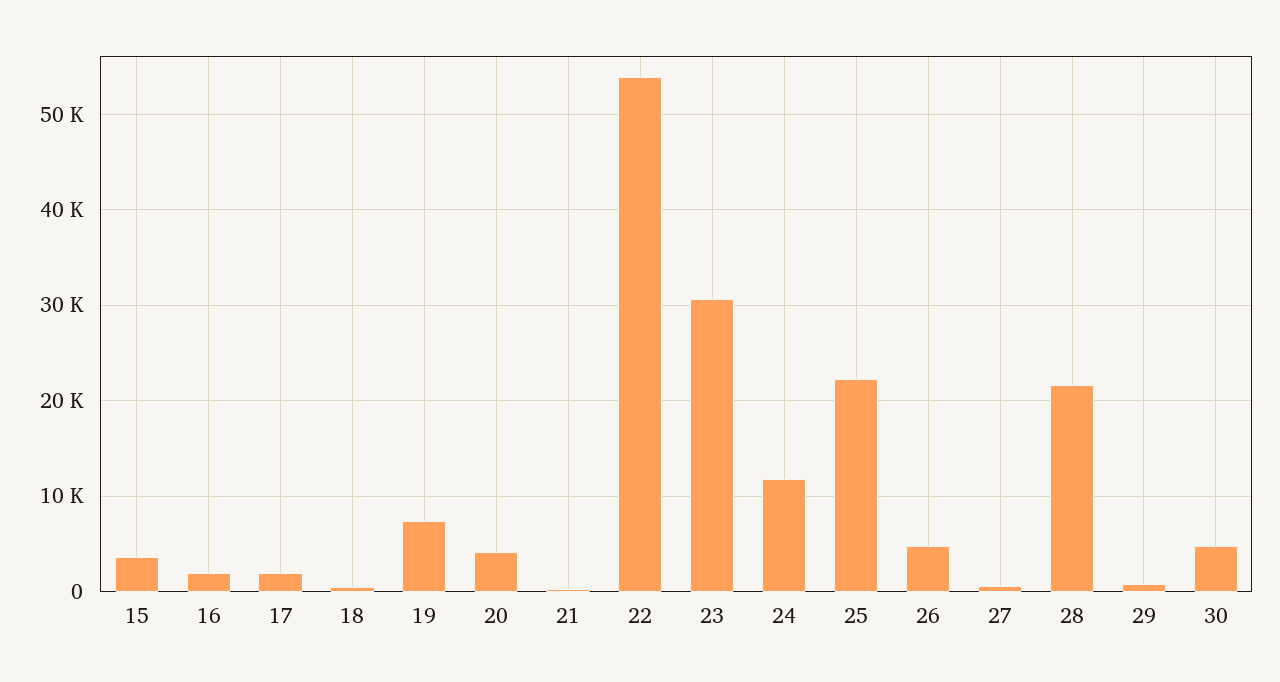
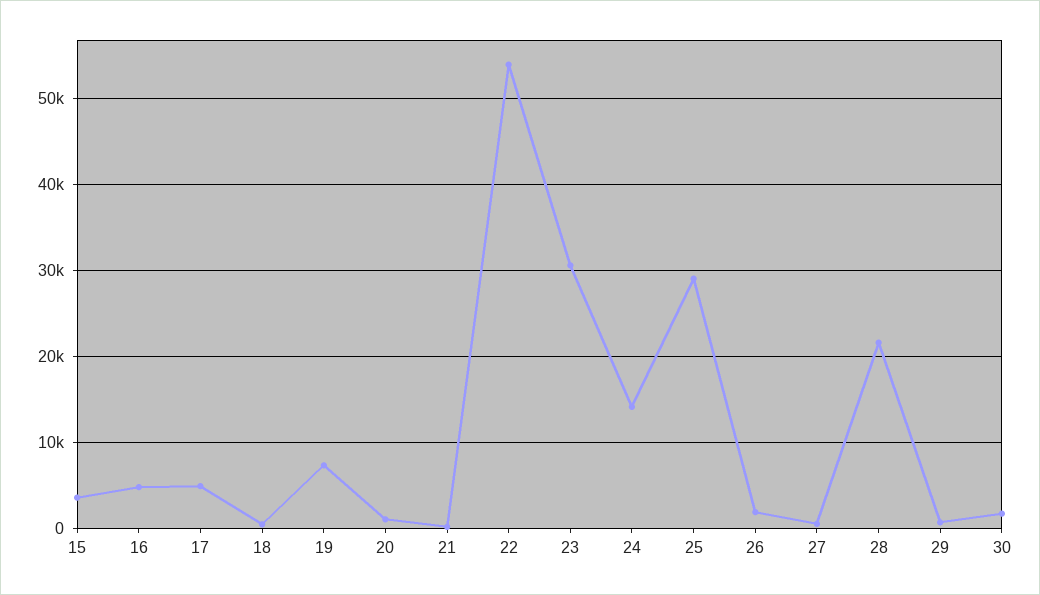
16: 2000 -> 5000
17: 2000 -> 5000
20: 4000 -> 1000
24: 12000 -> 14000
25: 22000 -> 29000
26: 5000 -> 2000
30: 5000 -> 2000

